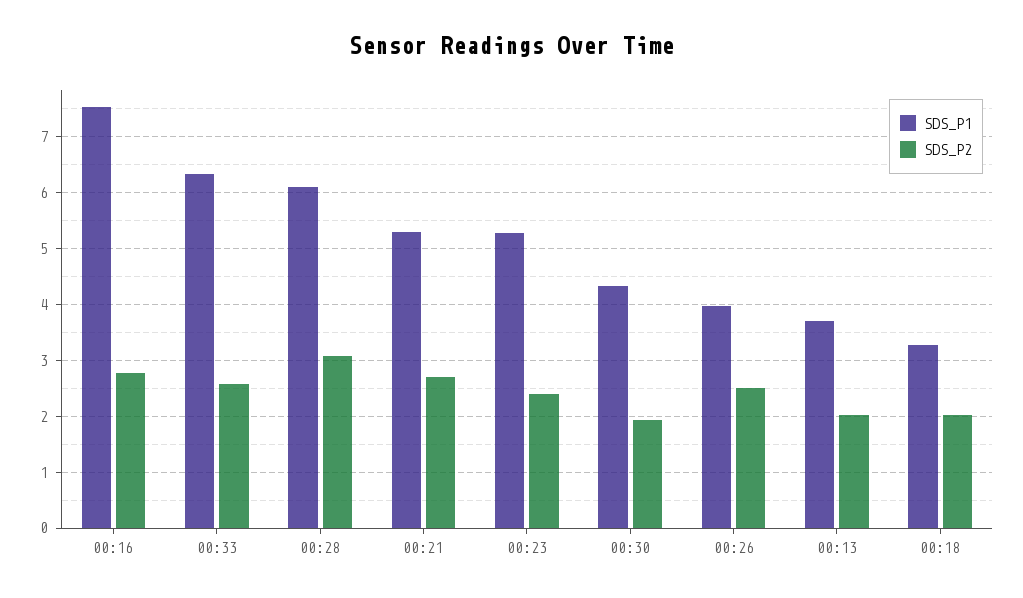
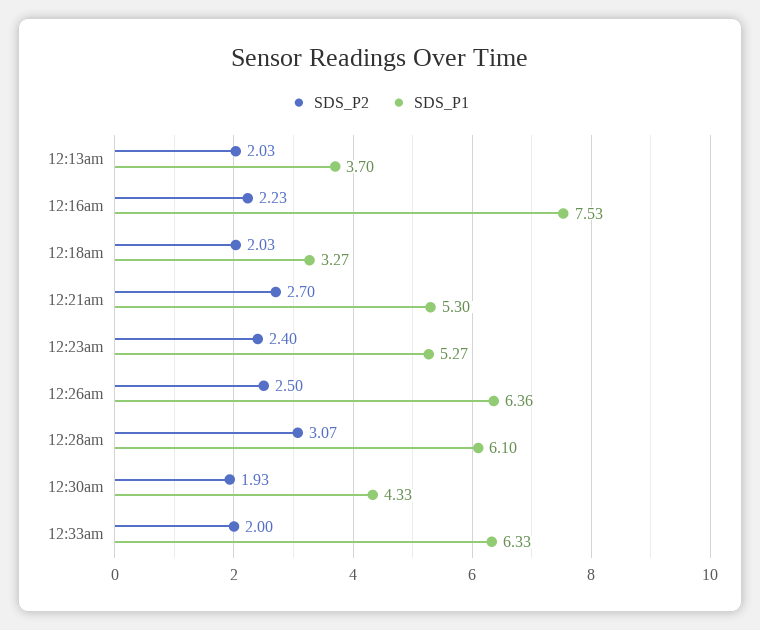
SDS_P2, 00:16: 2.8 -> 2.23
SDS_P2, 00:33: 2.6 -> 2
SDS_P1, 00:26: 4 -> 6.36

